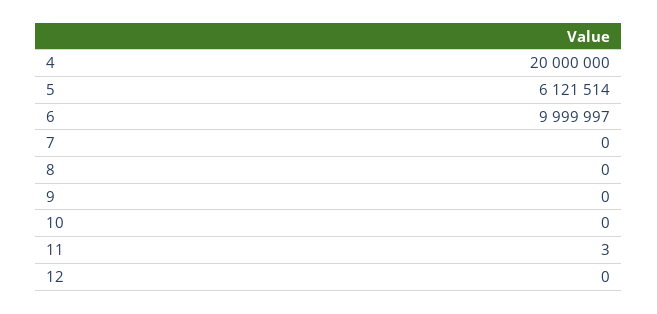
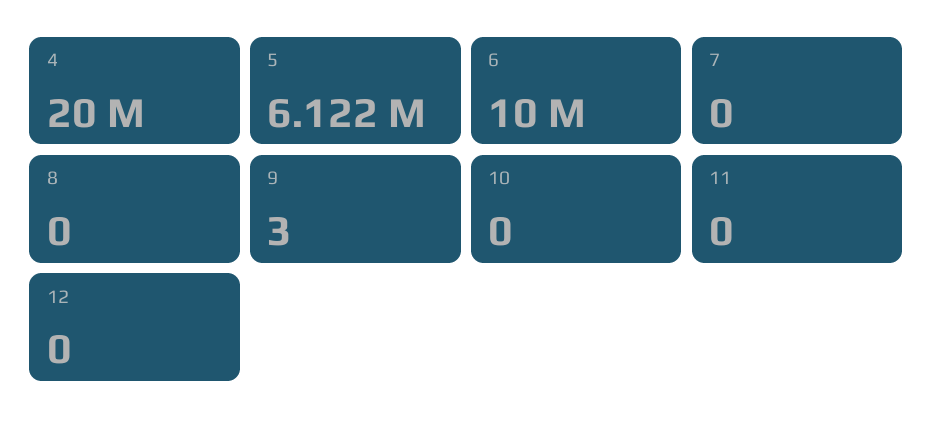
9: 0 -> 3
11: 3 -> 0

